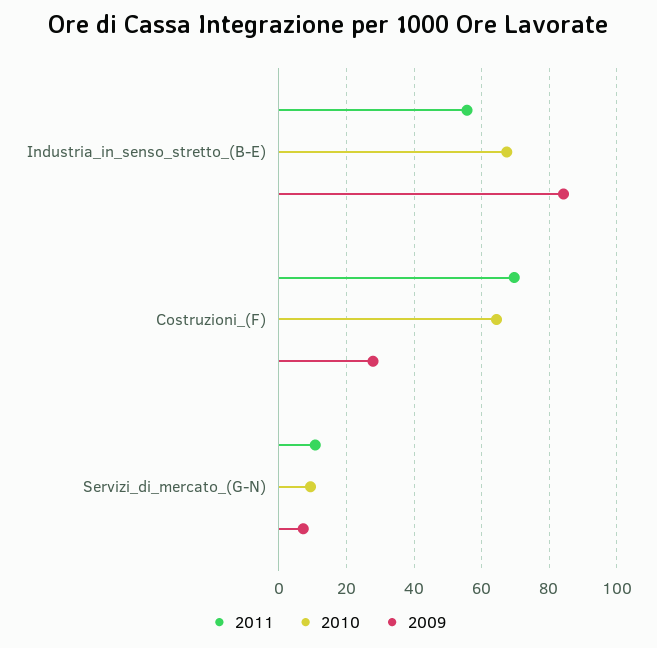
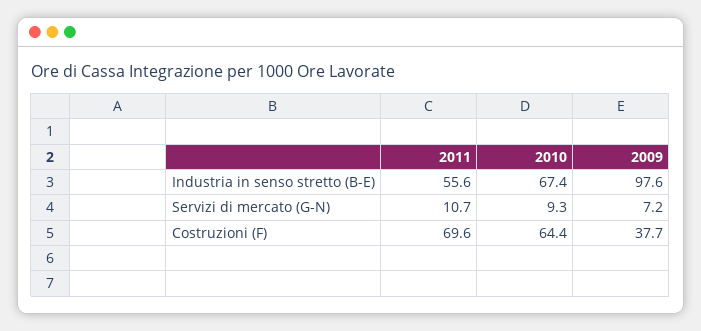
2009, Industria_in_senso_stretto_(B-E): 84 -> 97.6
2009, Costruzioni_(F): 28 -> 37.7

